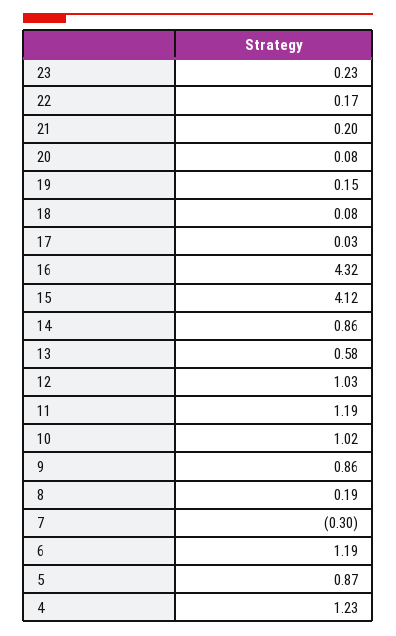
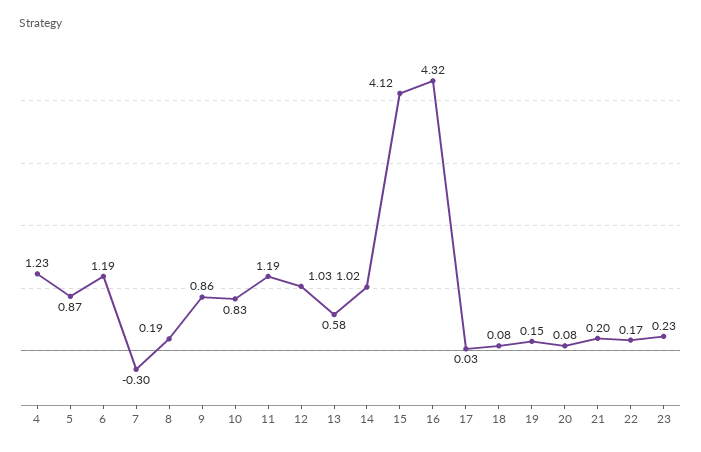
14: 0.86 -> 1.02
10: 1.02 -> 0.83

